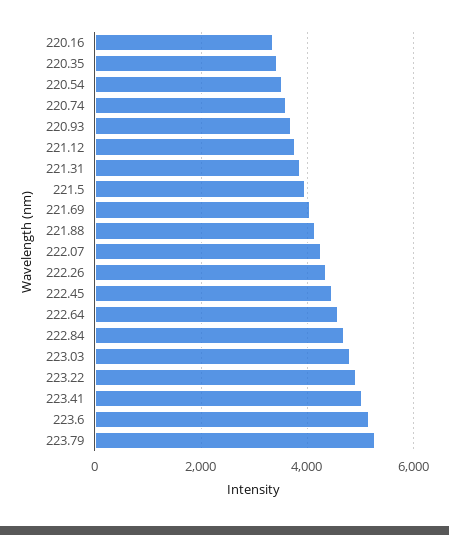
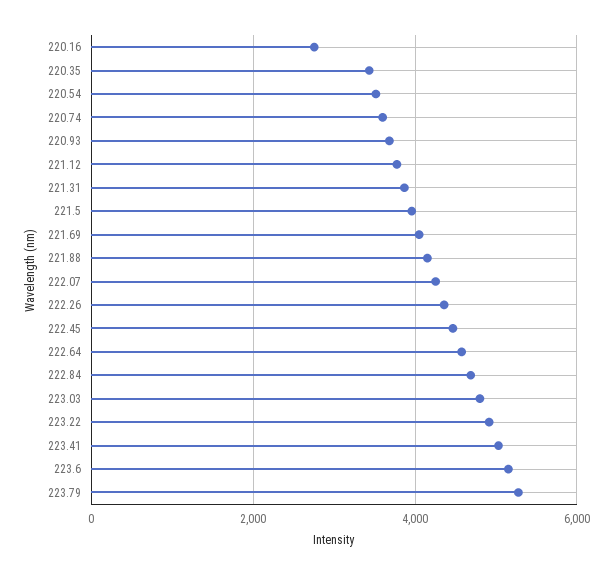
220.16: 3400 -> 2800

